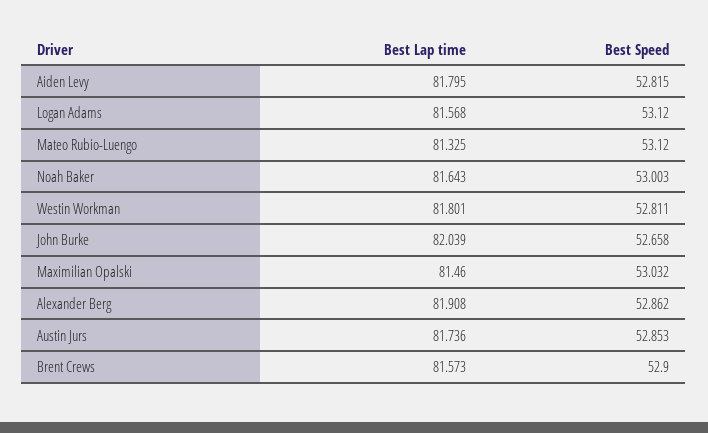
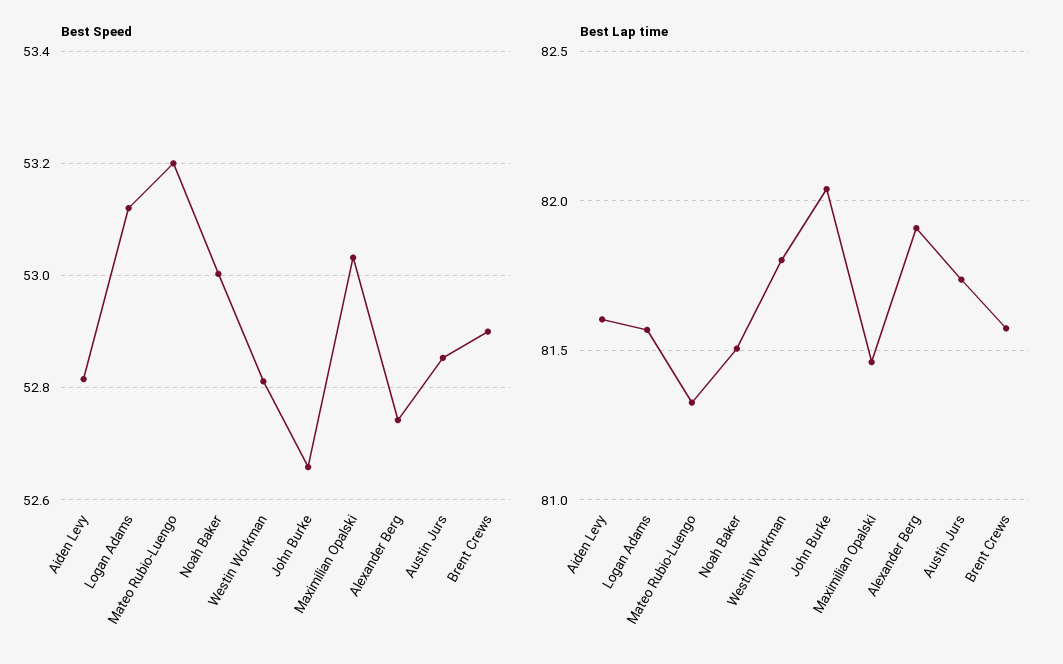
Best Lap time, Aiden Levy: 81.795 -> 81.6
Best Speed, Mateo Rubio-Luengo: 53.12 -> 53.2
Best Lap time, Noah Baker: 81.643 -> 81.5
Best Speed, Alexander Berg: 52.862 -> 52.74

